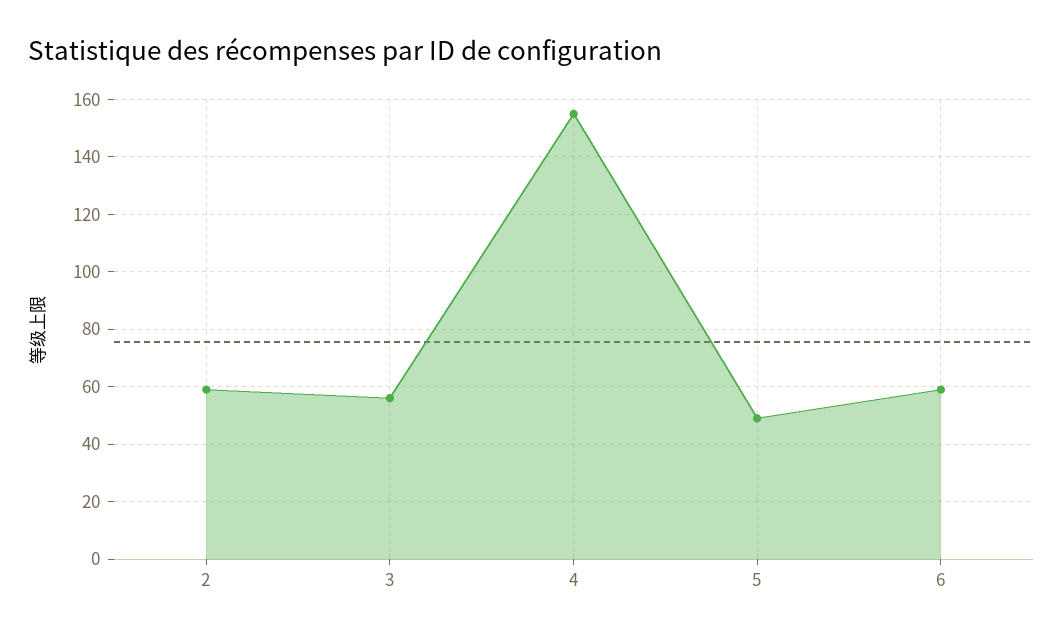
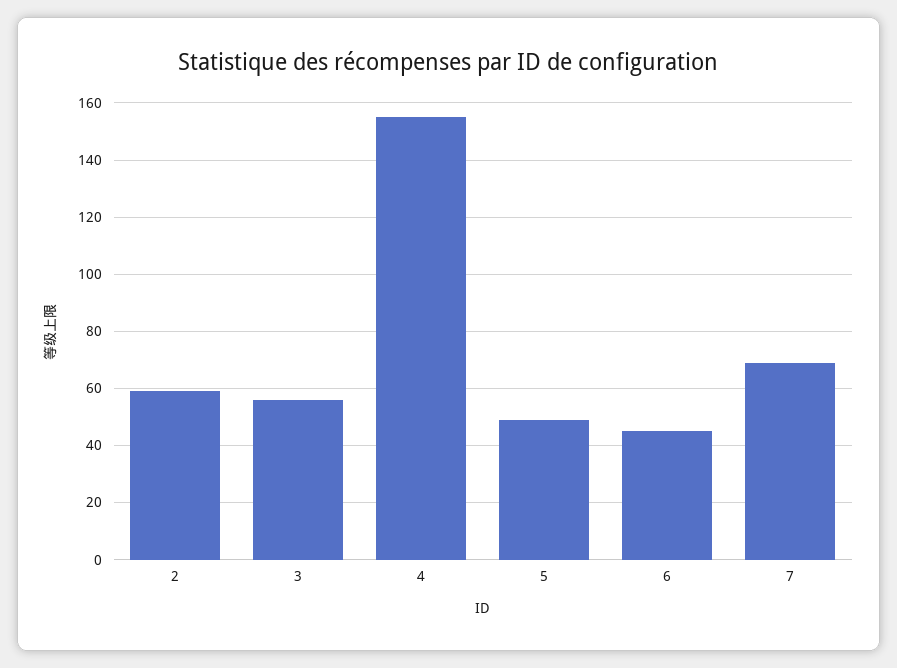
6: 60 -> 45
7: none -> 70

